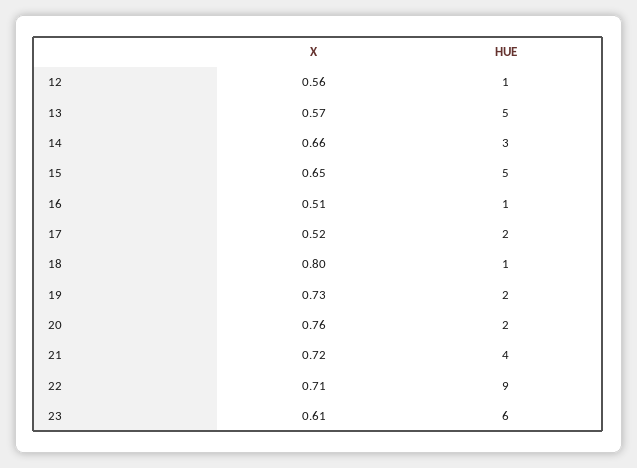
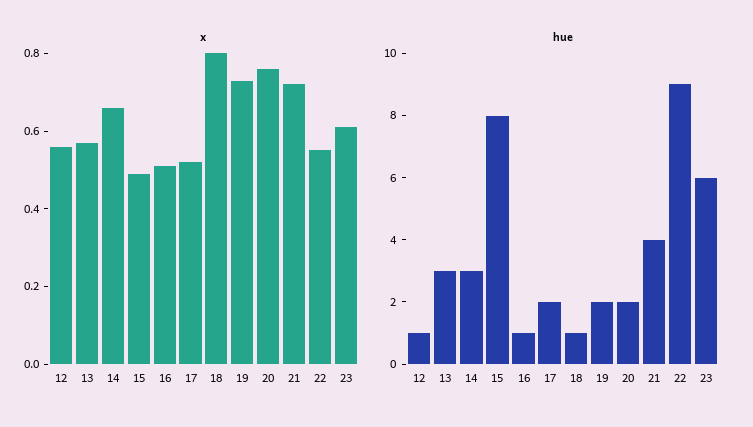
HUE, 13: 5 -> 3
X, 15: 0.65 -> 0.5
HUE, 15: 5 -> 8
X, 22: 0.71 -> 0.55

